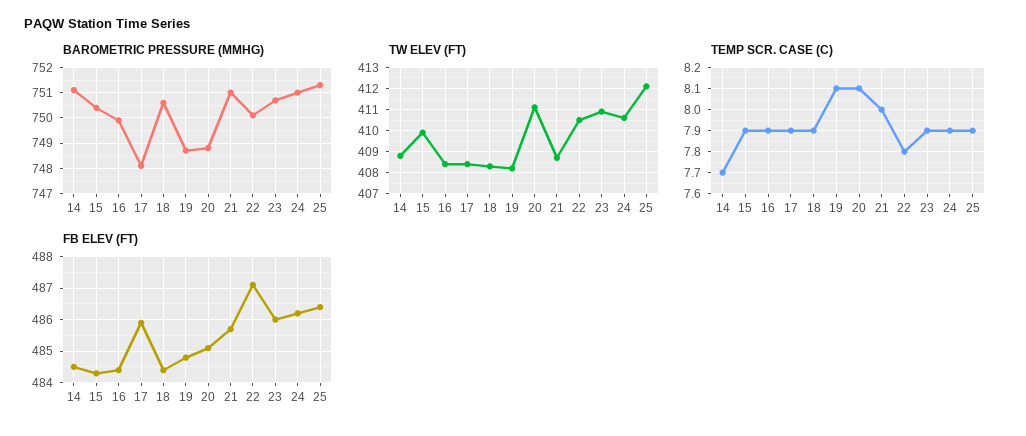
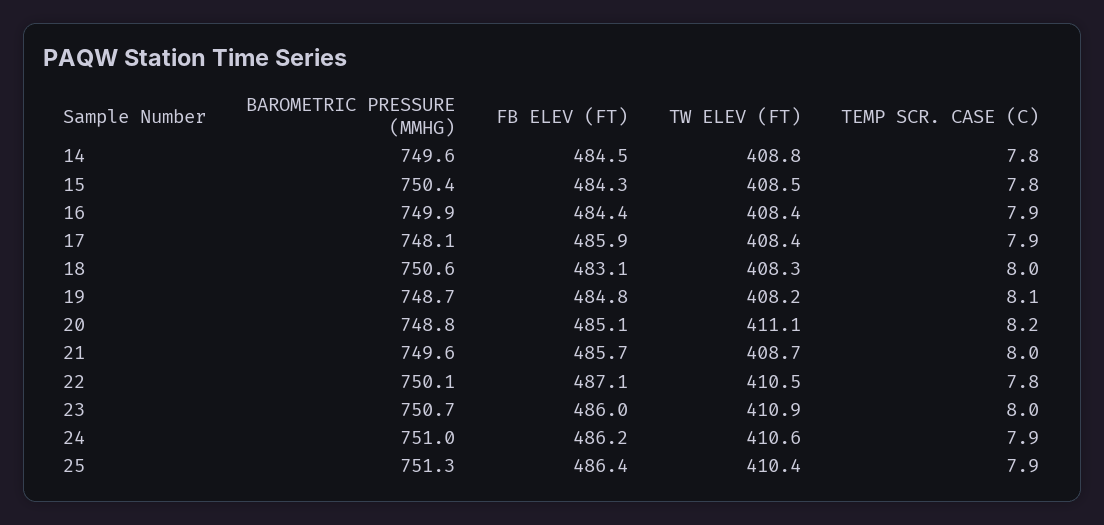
BAROMETRIC PRESSURE (MMHG), 14: 751 -> 749.6
BAROMETRIC PRESSURE (MMHG), 21: 751 -> 749.6
TW ELEV (FT), 15: 410 -> 408.5
TW ELEV (FT), 25: 412 -> 410.4
TEMP SCR. CASE (C), 14: 7.7 -> 7.8
TEMP SCR. CASE (C), 15: 7.9 -> 7.8
TEMP SCR. CASE (C), 18: 7.9 -> 8
TEMP SCR. CASE (C), 20: 8.1 -> 8.2
TEMP SCR. CASE (C), 23: 7.9 -> 8
FB ELEV (FT), 18: 484.5 -> 483.1

